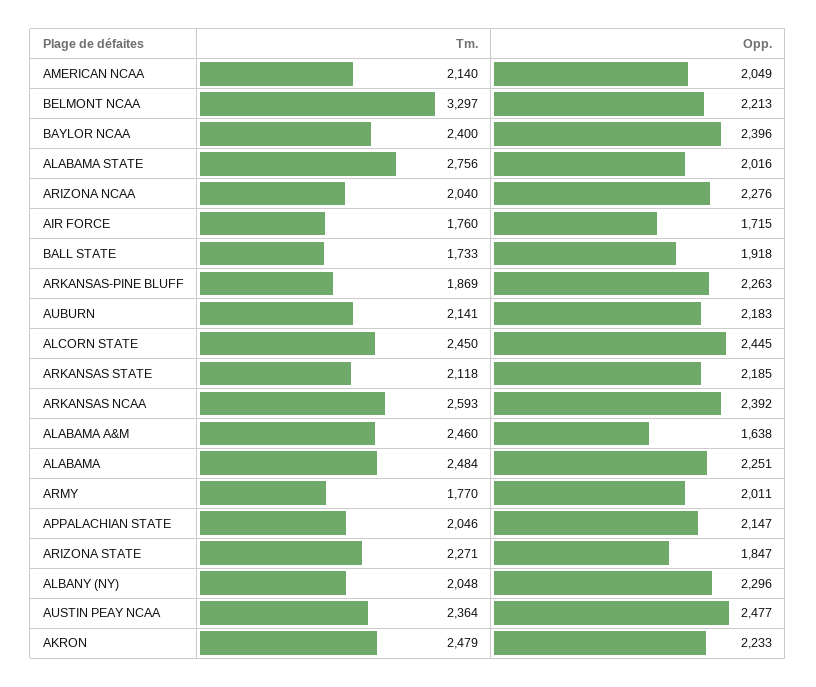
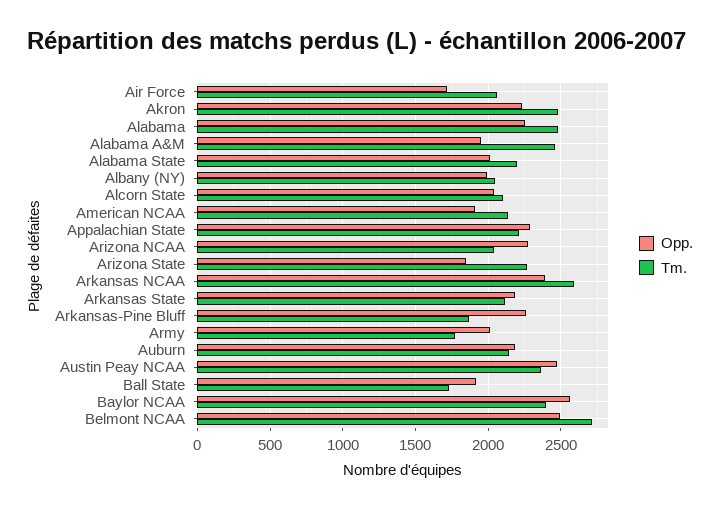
Opp., AMERICAN NCAA: 2049 -> 1900
Tm., BELMONT NCAA: 3297 -> 2700
Opp., BELMONT NCAA: 2213 -> 2500
Opp., BAYLOR NCAA: 2396 -> 2550
Tm., ALABAMA STATE: 2756 -> 2200
Tm., AIR FORCE: 1760 -> 2050
Tm., ALCORN STATE: 2450 -> 2100
Opp., ALCORN STATE: 2445 -> 2050
Opp., ALABAMA A&M: 1638 -> 1950
Tm., APPALACHIAN STATE: 2046 -> 2200
Opp., APPALACHIAN STATE: 2147 -> 2300
Opp., ALBANY (NY): 2296 -> 2000

